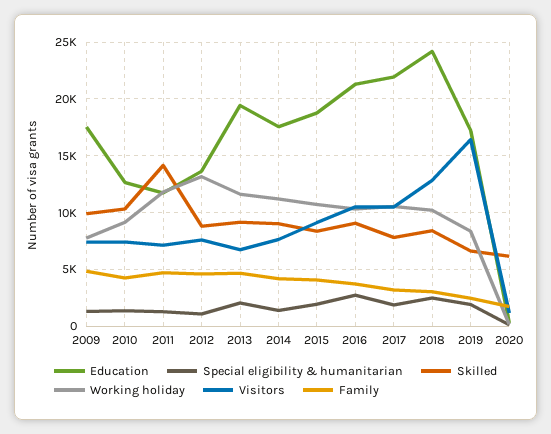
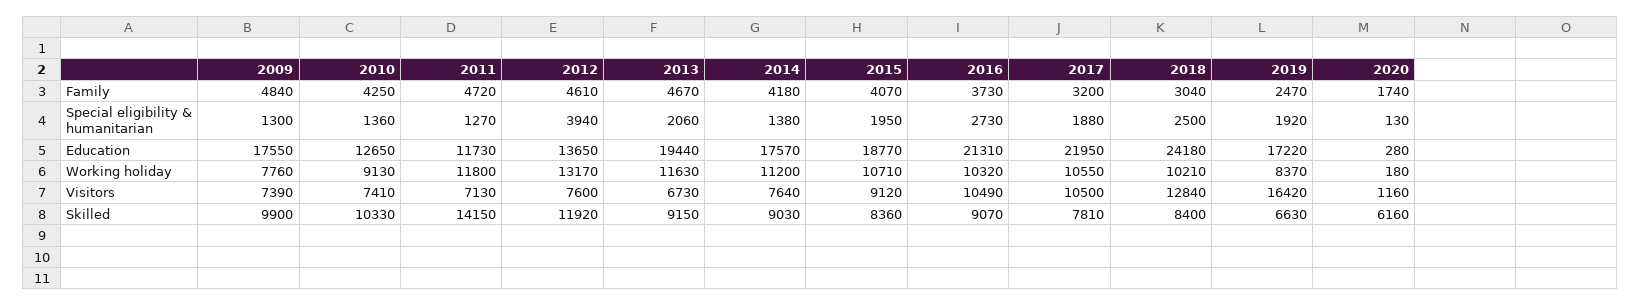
Special eligibility & humanitarian, 2012: 1000 -> 3940
Skilled, 2012: 9000 -> 11920

